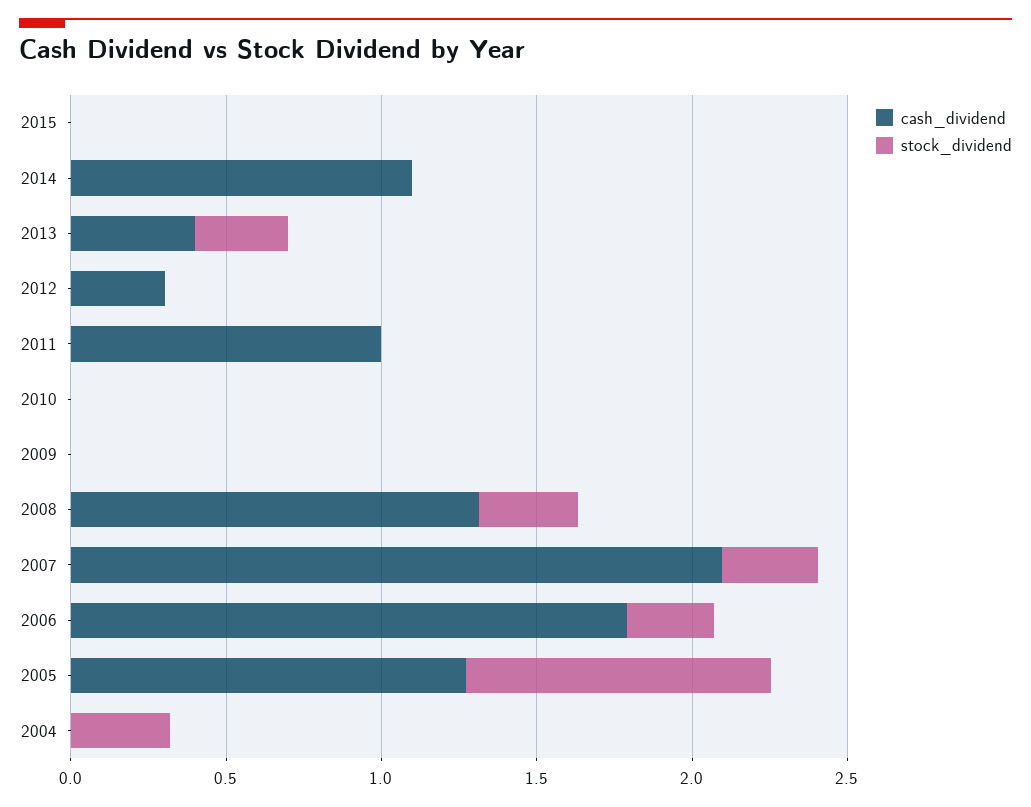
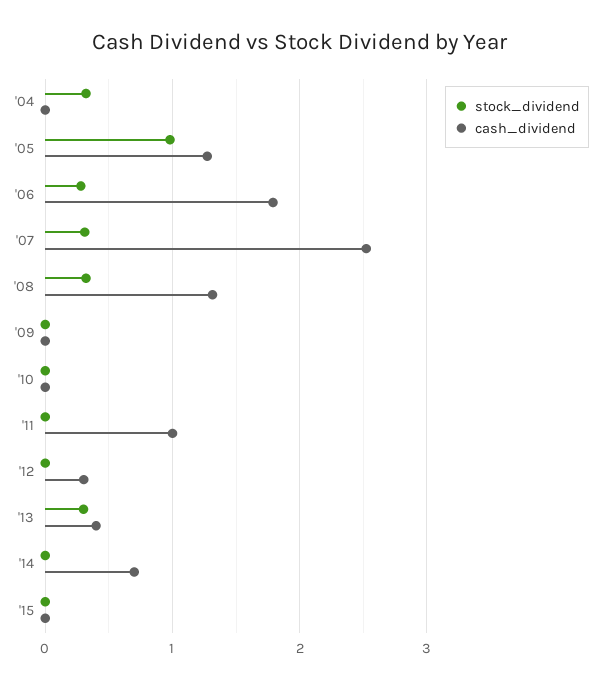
cash_dividend, 2014: 1.1 -> 0.7
cash_dividend, 2007: 2.1 -> 2.5

